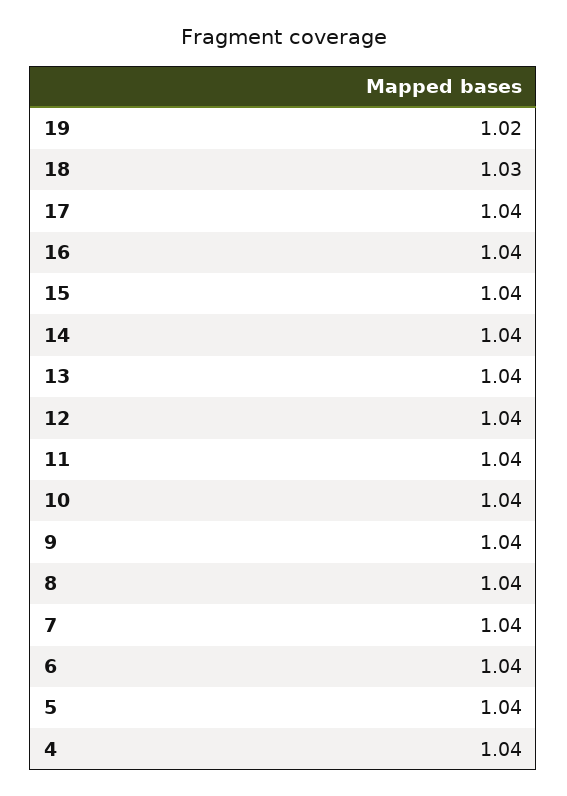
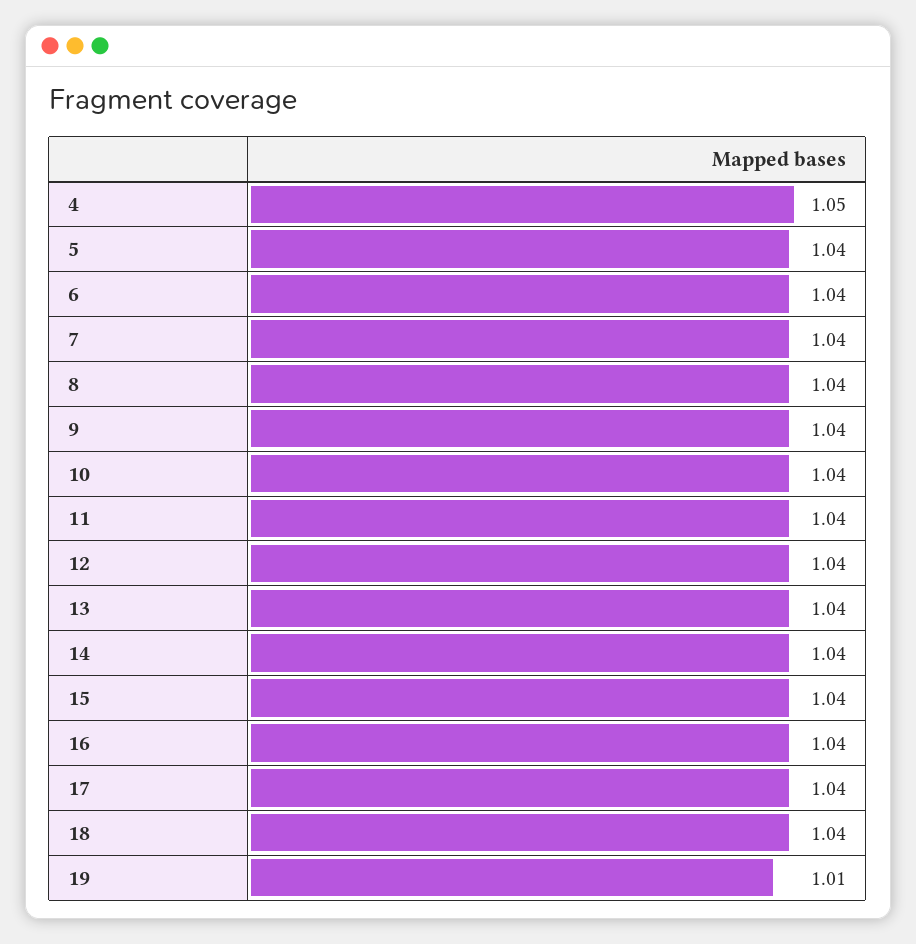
19: 1.02 -> 1.01
18: 1.03 -> 1.04
4: 1.04 -> 1.05

